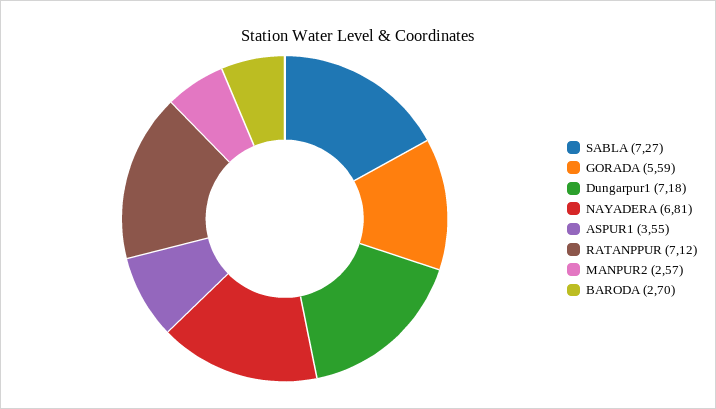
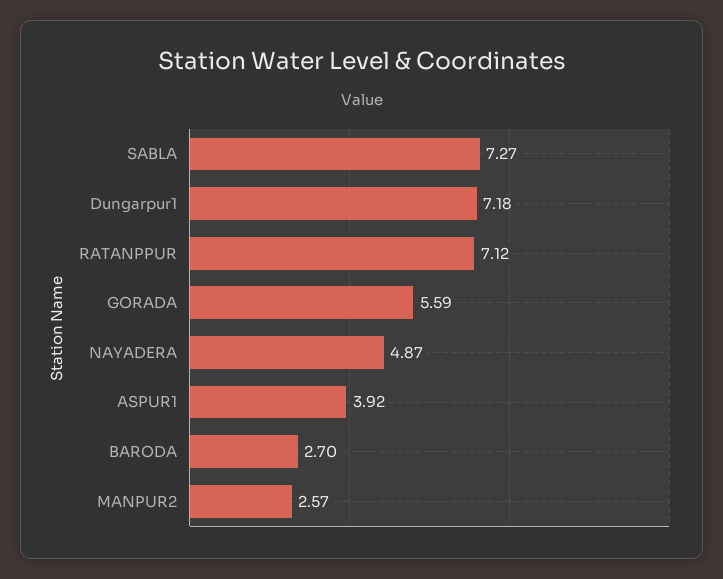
NAYADERA: 6.81 -> 4.87
ASPUR1: 3.55 -> 3.92

